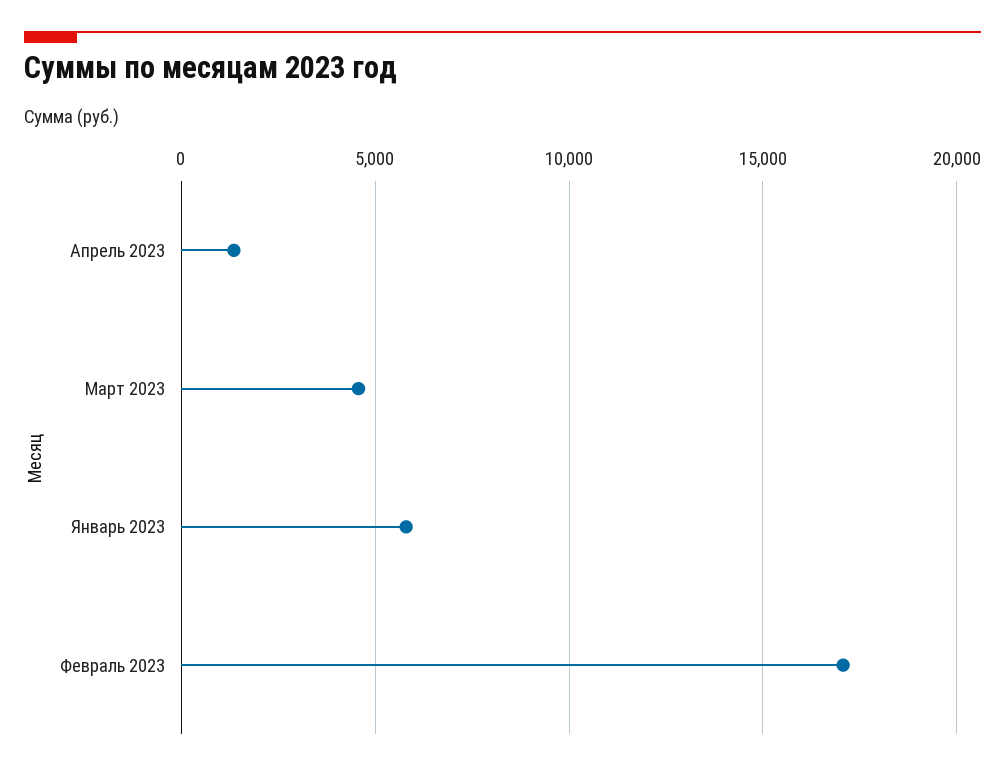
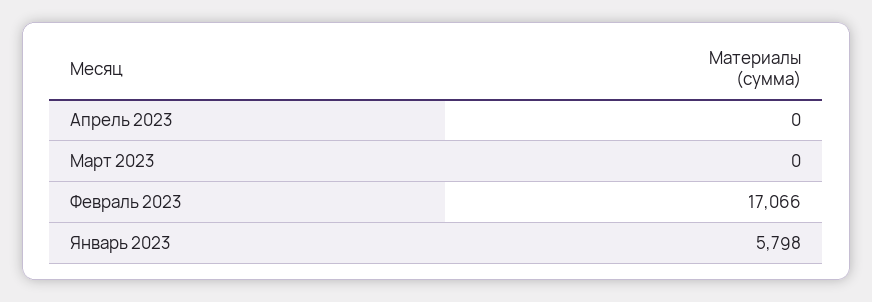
Апрель 2023: 1500 -> 0
Март 2023: 4500 -> 0

